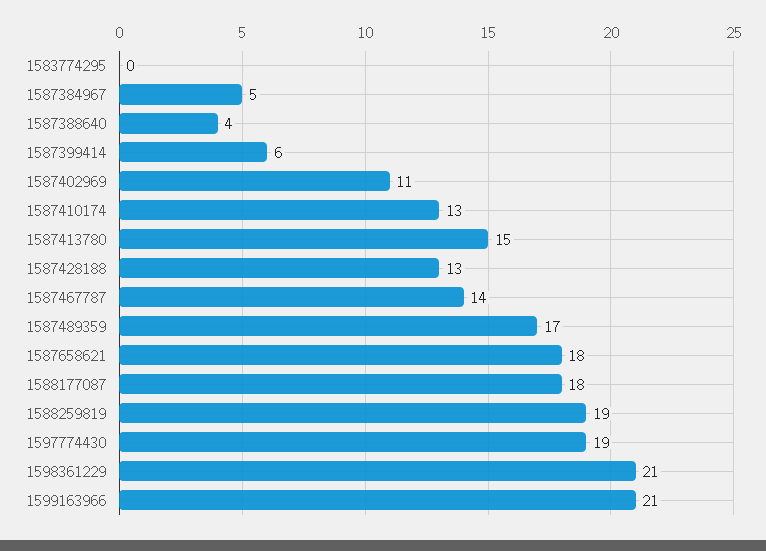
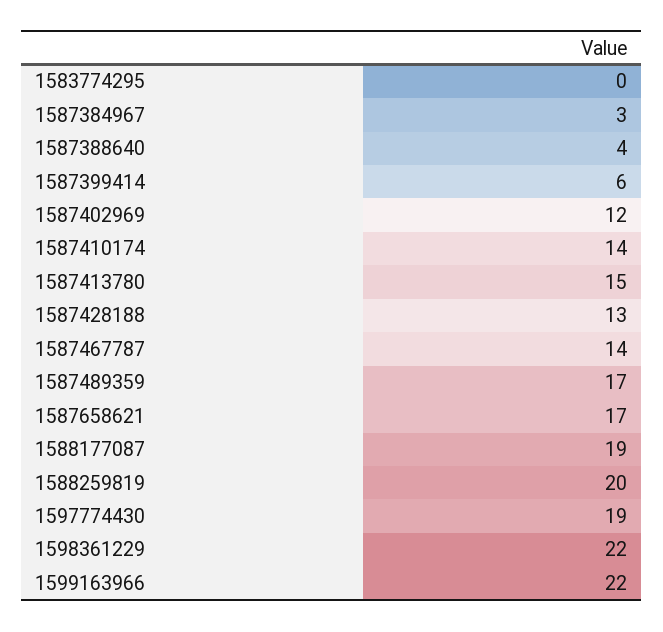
1587384967: 5 -> 3
1587402969: 11 -> 12
1587410174: 13 -> 14
1587658621: 18 -> 17
1588177087: 18 -> 19
1588259819: 19 -> 20
1598361229: 21 -> 22
1599163966: 21 -> 22

